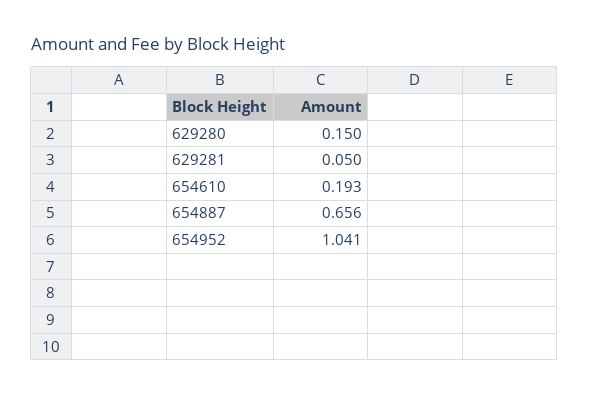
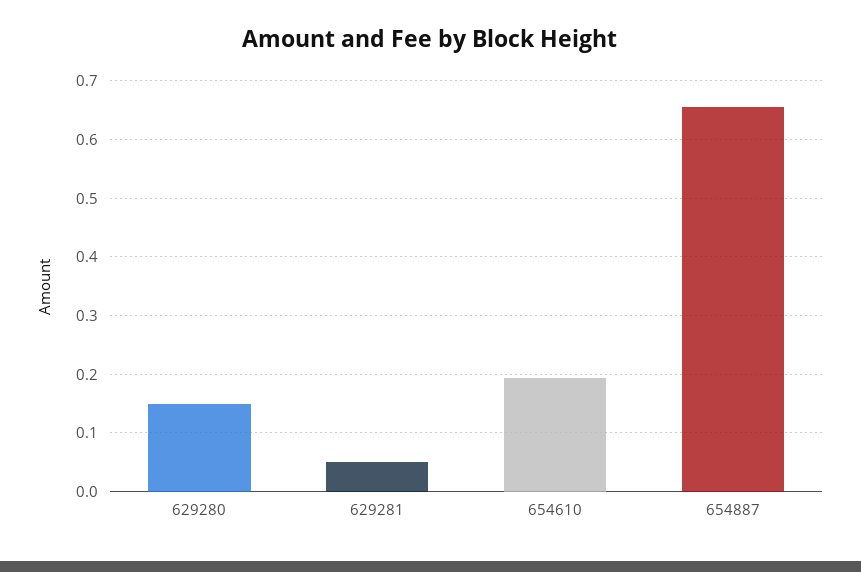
654952: 1.041 -> none

